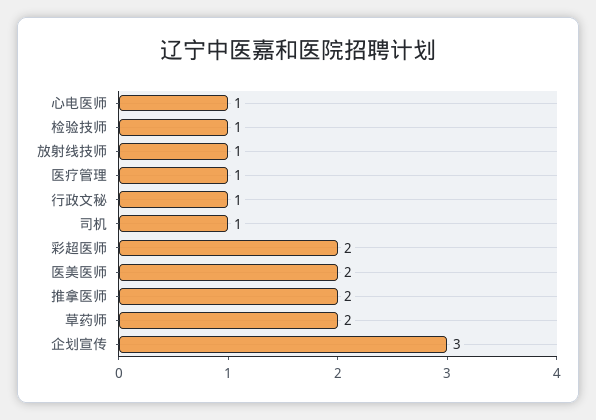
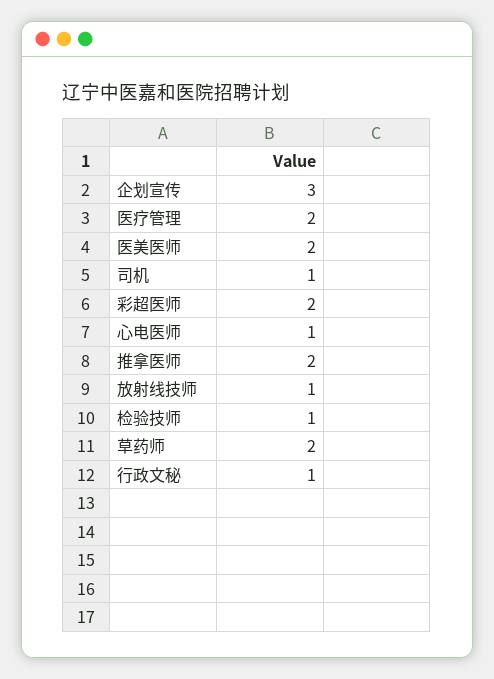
医疗管理: 1 -> 2

